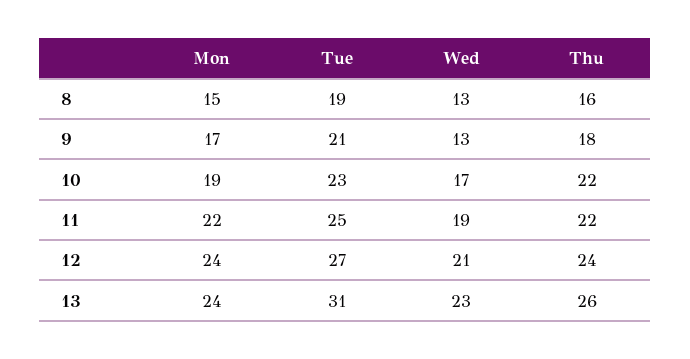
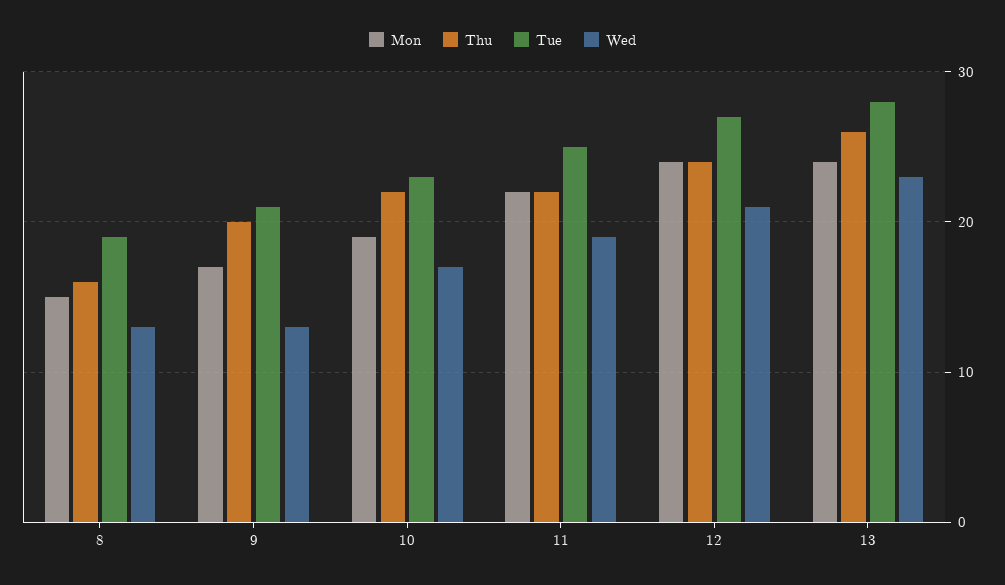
Thu, 9: 18 -> 20
Tue, 13: 31 -> 28

